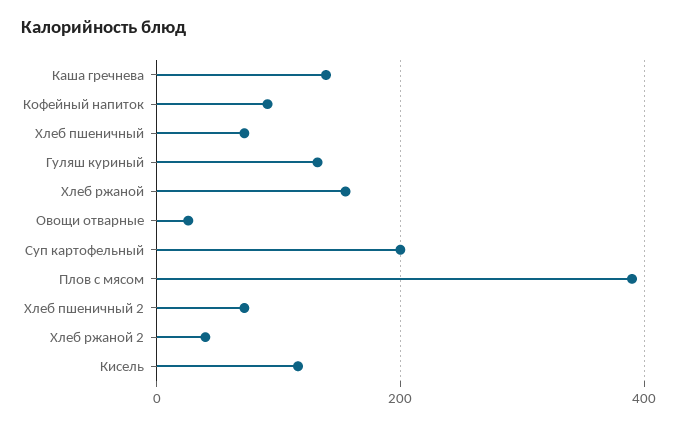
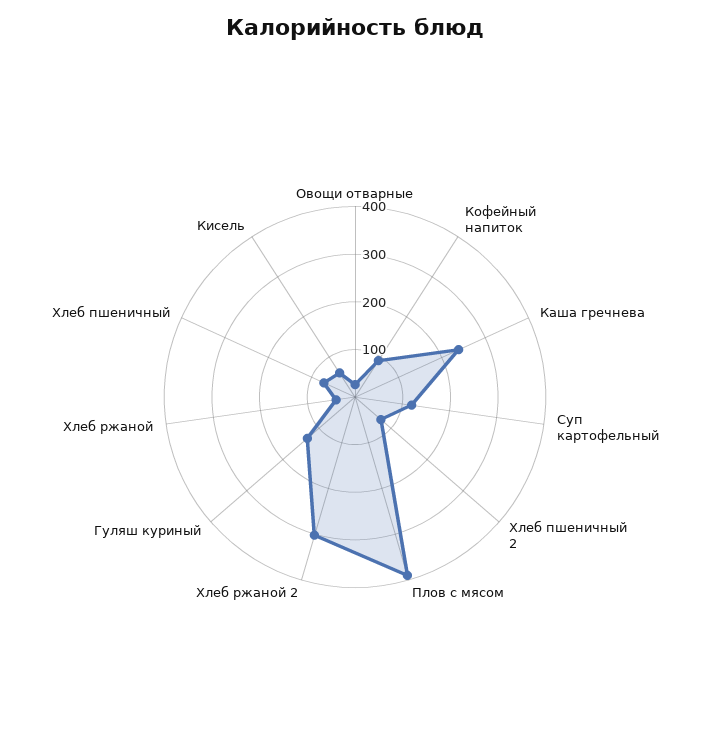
Каша гречнева: 140 -> 240
Хлеб ржаной: 160 -> 40
Суп картофельный: 200 -> 120
Хлеб ржаной 2: 40 -> 300
Кисель: 120 -> 60

